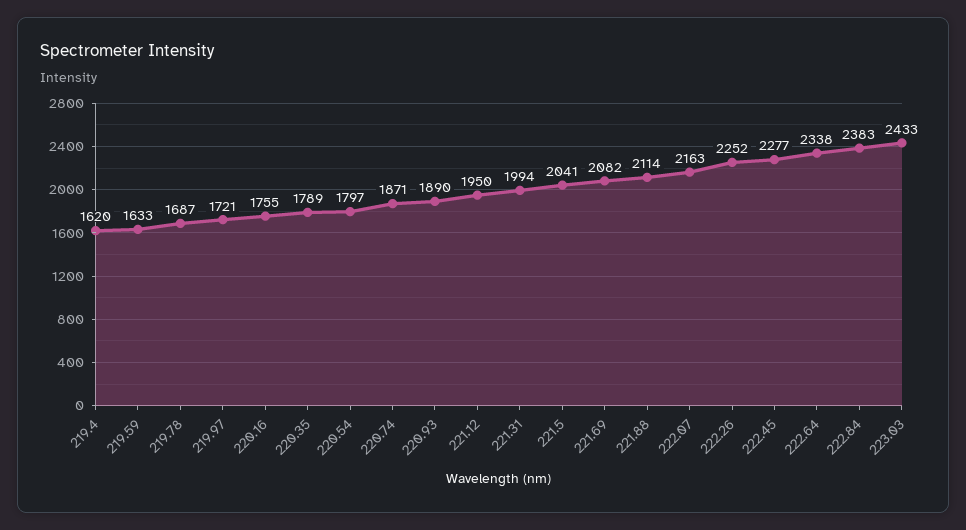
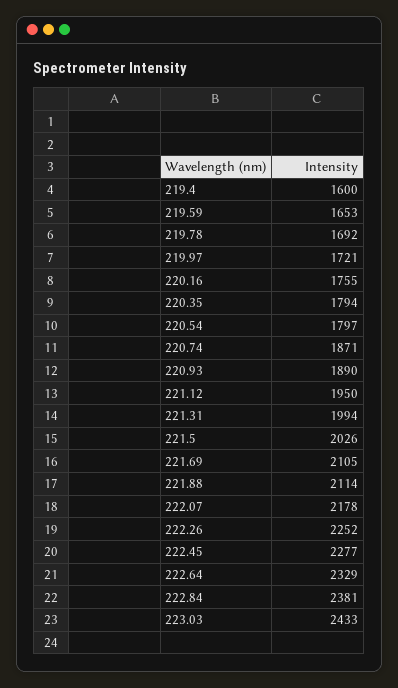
219.4: 1620 -> 1600
219.59: 1633 -> 1653
219.78: 1687 -> 1692
220.35: 1789 -> 1794
221.5: 2041 -> 2026
221.69: 2082 -> 2105
222.07: 2163 -> 2178
222.64: 2338 -> 2329
222.84: 2383 -> 2381

